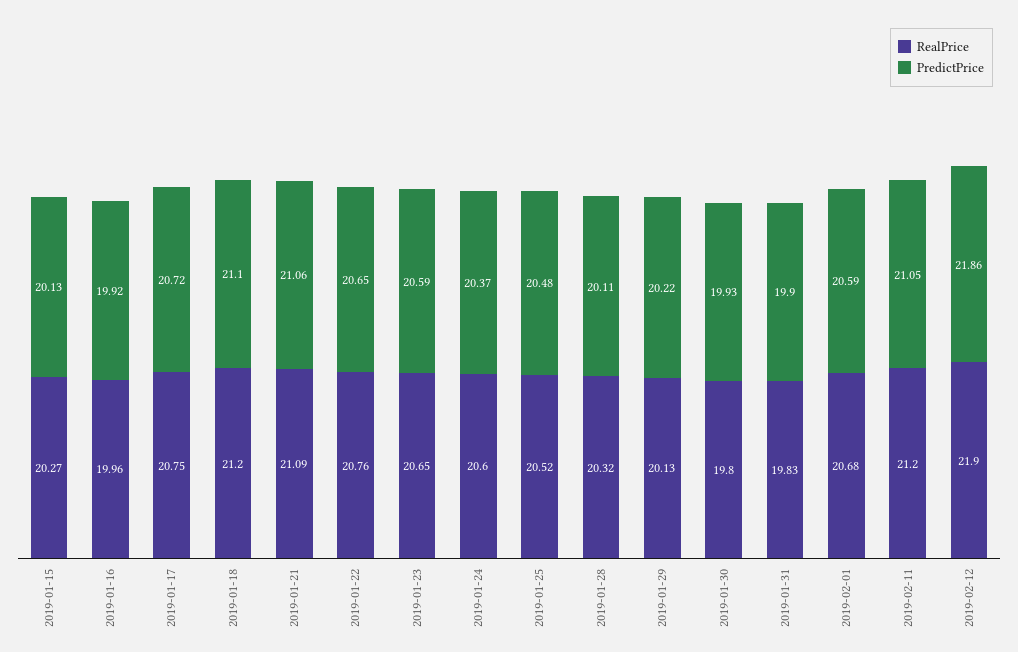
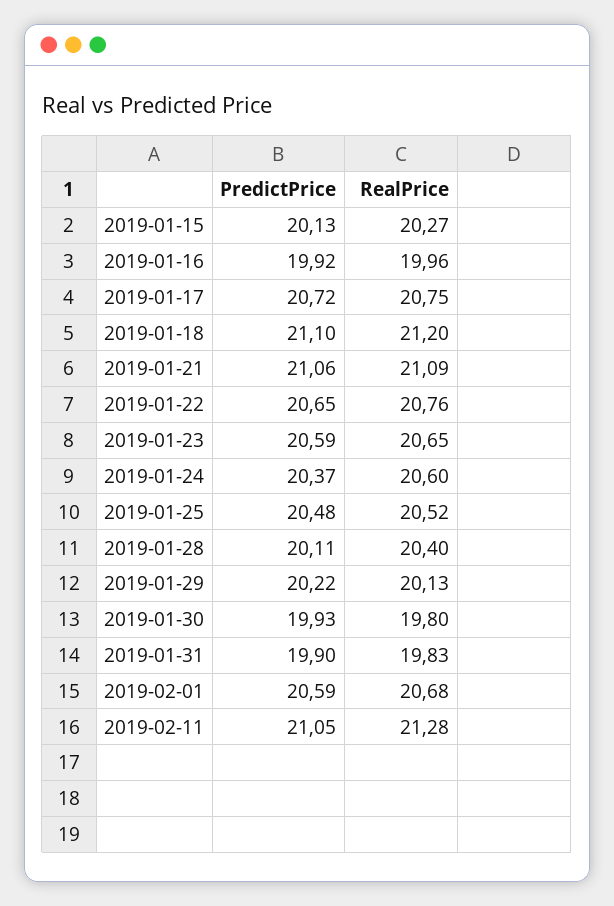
RealPrice, 2019-01-28: 20.32 -> 20.4
RealPrice, 2019-02-11: 21.2 -> 21.28
RealPrice, 2019-02-12: 21.9 -> none
PredictPrice, 2019-02-12: 21.86 -> none

